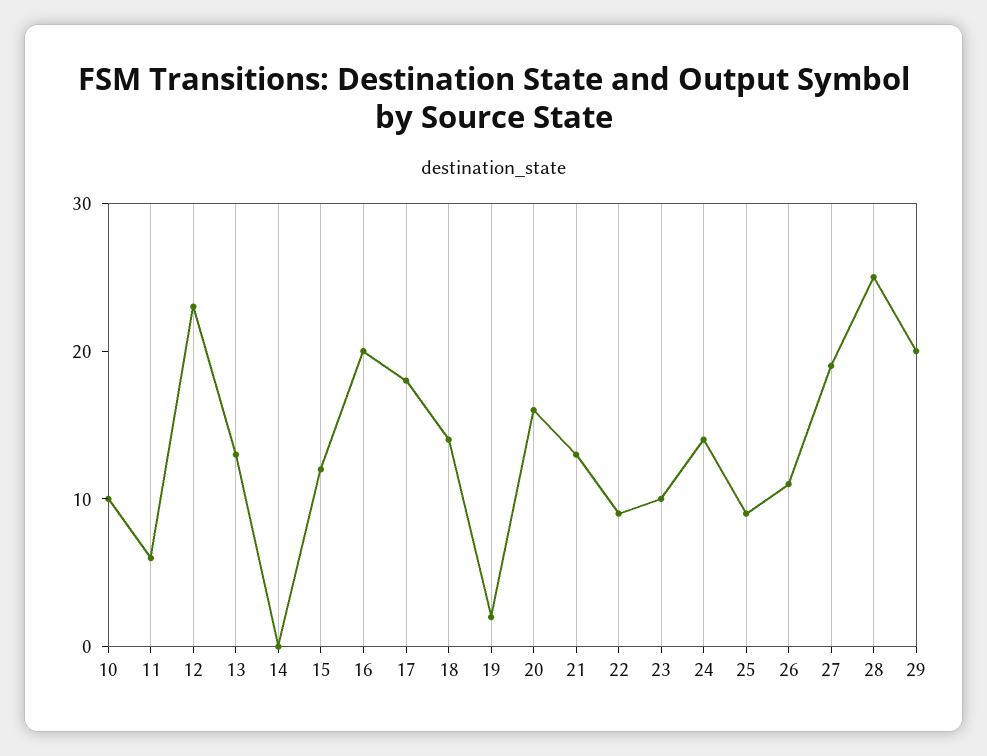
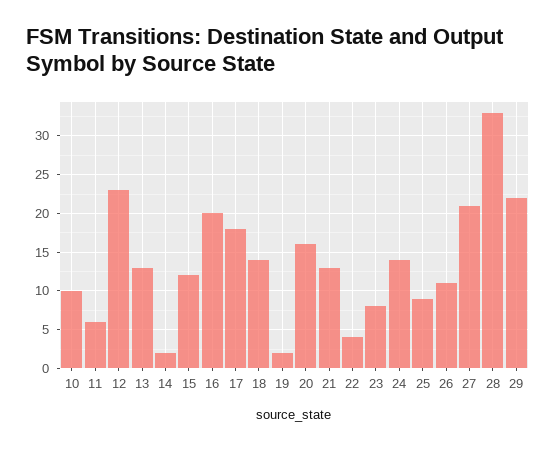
14: 0 -> 2
22: 9 -> 4
23: 10 -> 8
27: 19 -> 21
28: 25 -> 33
29: 20 -> 22

